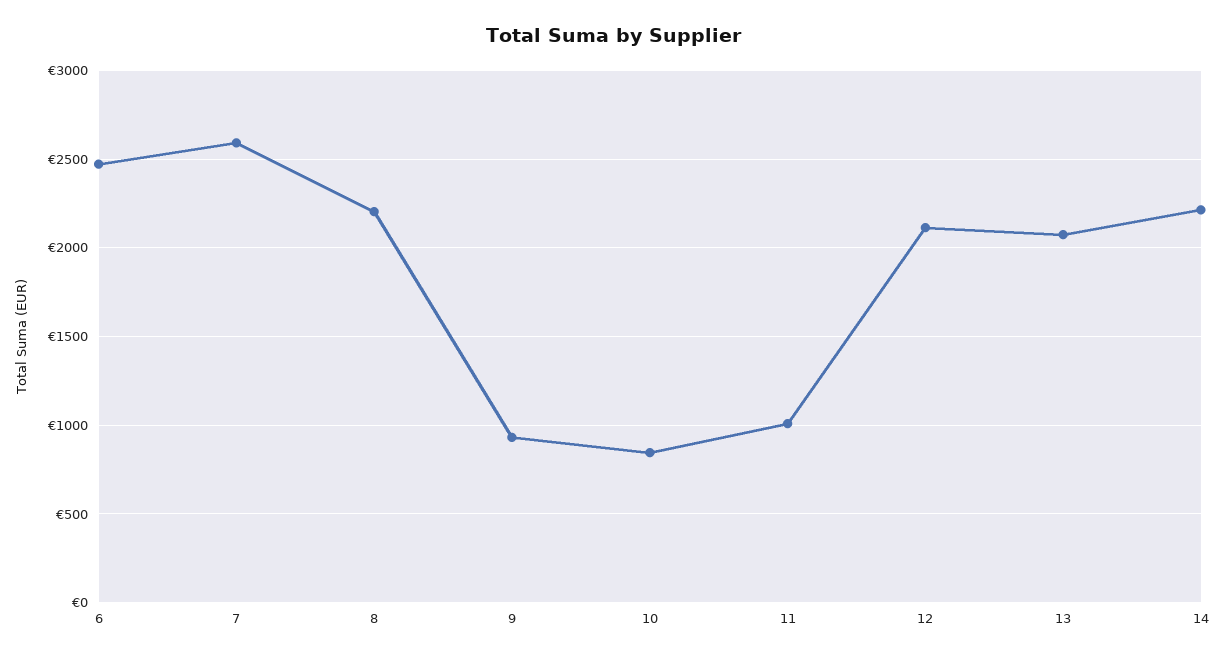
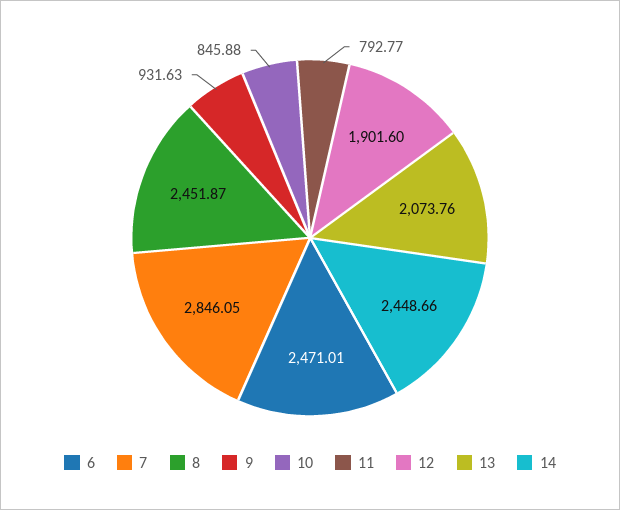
7: 2600 -> 2846.05
8: 2200 -> 2451.87
11: 1000 -> 792.77
12: 2100 -> 1901.6
14: 2200 -> 2448.66

